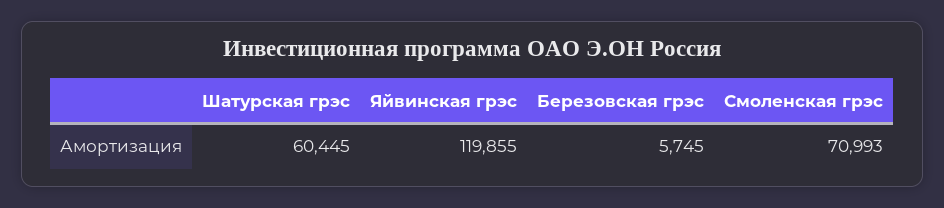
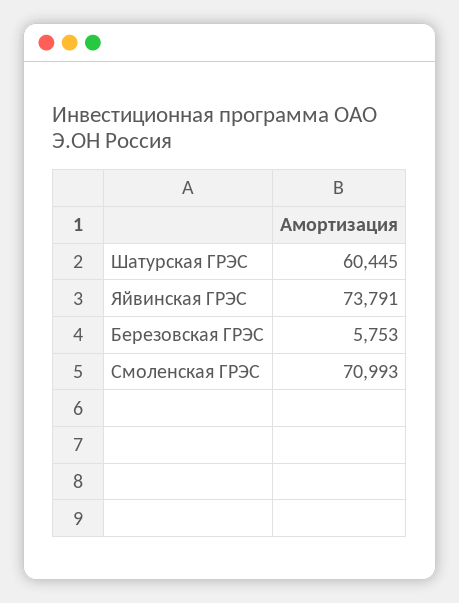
Яйвинская грэс: 119855 -> 73791
Березовская грэс: 5745 -> 5753

